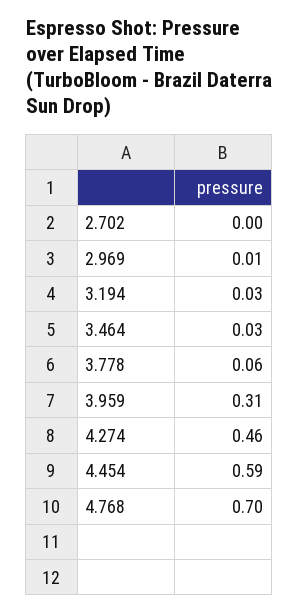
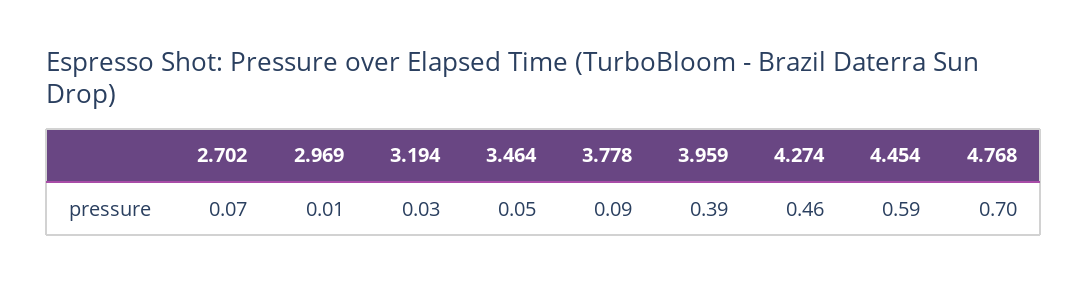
2.702: 0 -> 0.07
3.464: 0.03 -> 0.05
3.778: 0.06 -> 0.09
3.959: 0.31 -> 0.39

